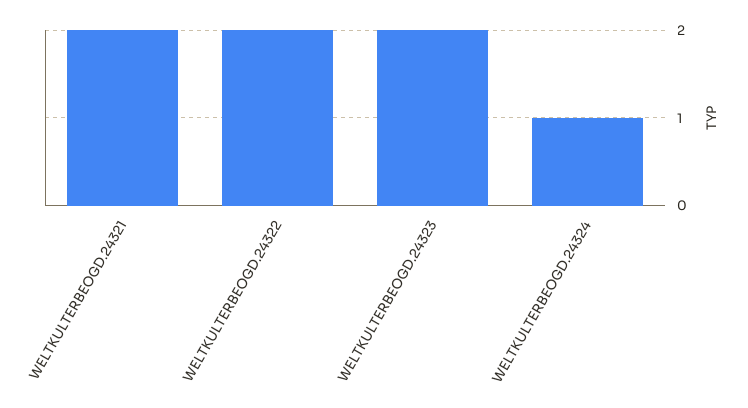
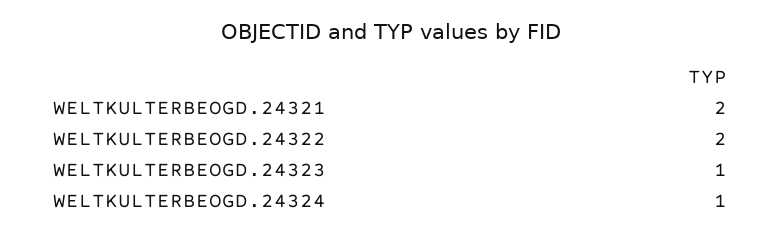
WELTKULTERBEOGD.24323: 2 -> 1

